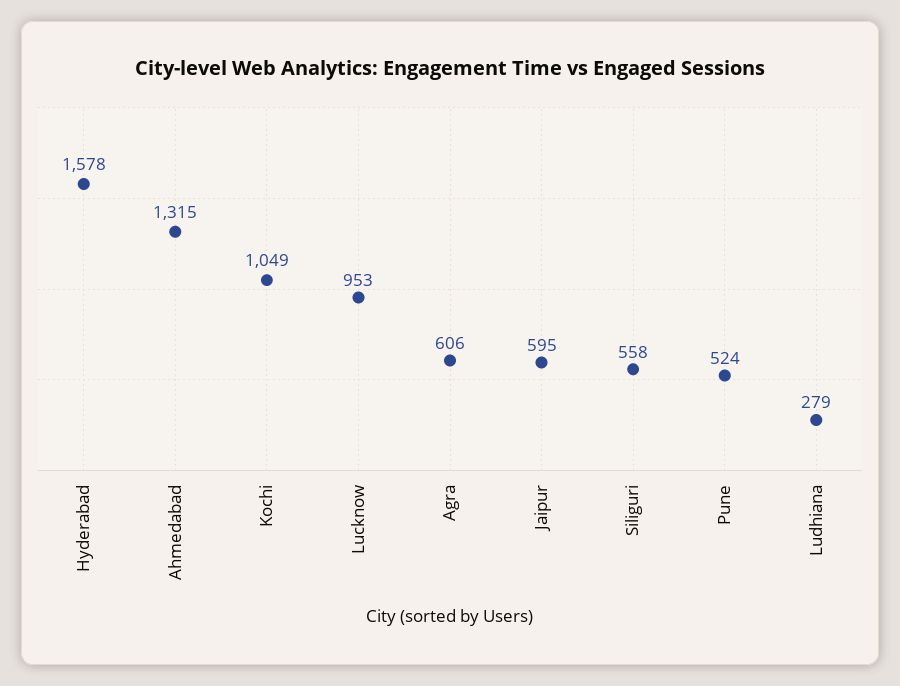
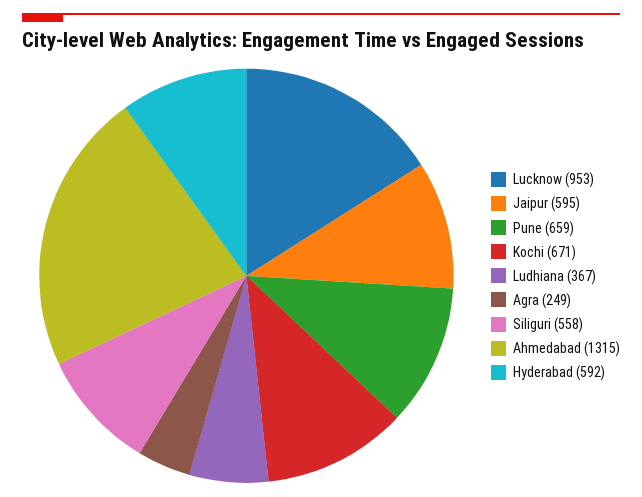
Hyderabad: 1578 -> 592
Kochi: 1049 -> 671
Agra: 606 -> 249
Pune: 524 -> 659
Ludhiana: 279 -> 367

